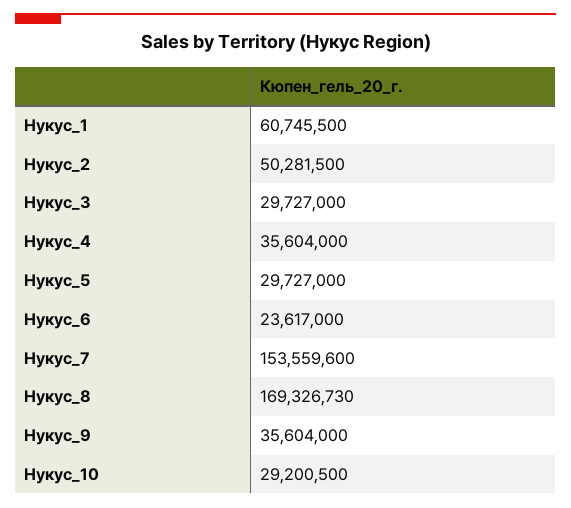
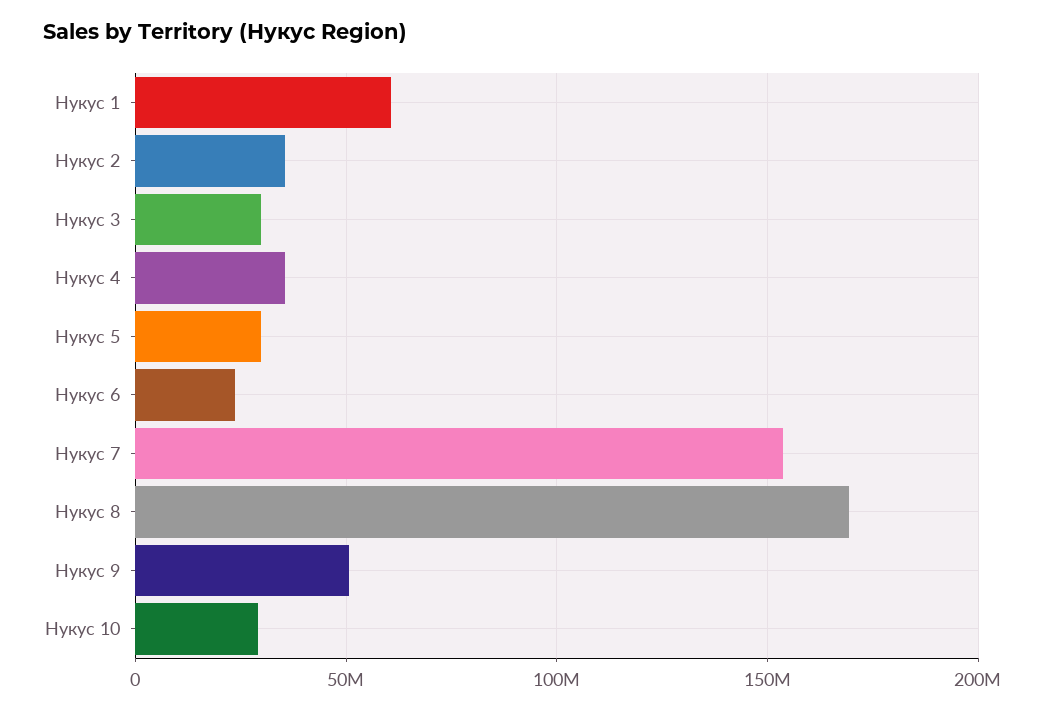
Нукус_2: 50281500 -> 35000000
Нукус_9: 35604000 -> 50000000

